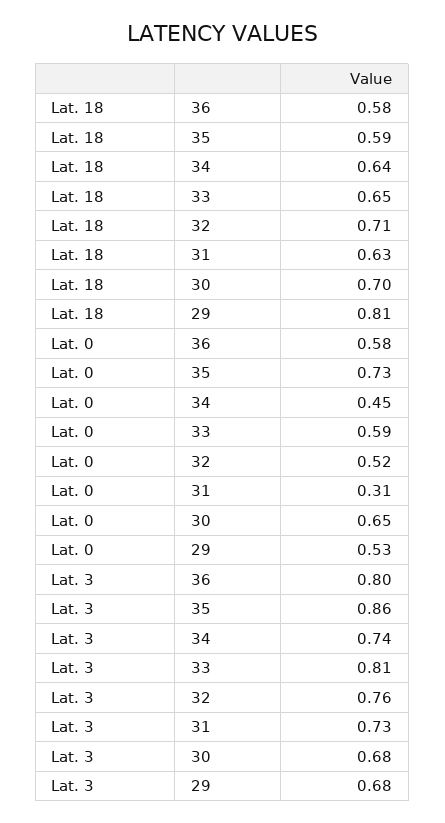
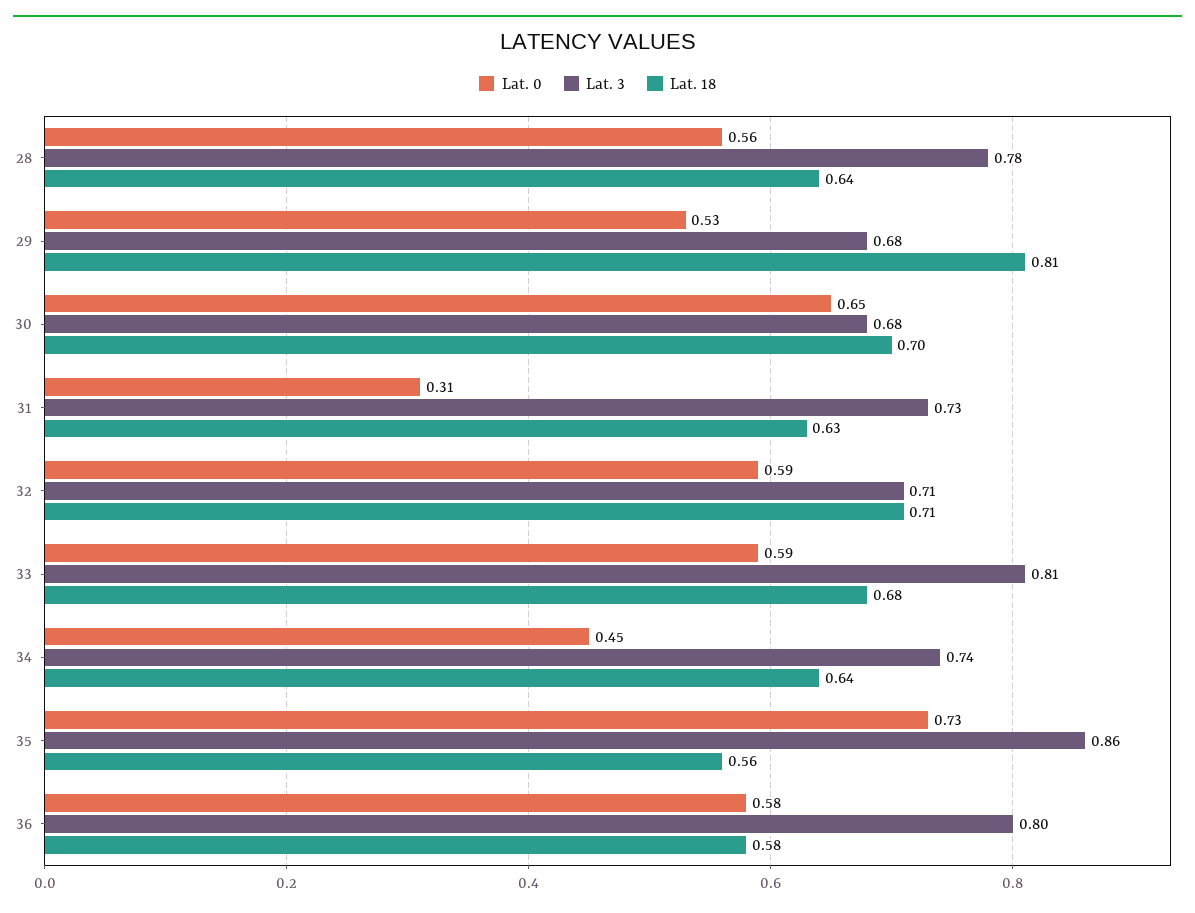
Lat. 18, 35: 0.59 -> 0.56
Lat. 18, 33: 0.65 -> 0.68
Lat. 0, 32: 0.52 -> 0.59
Lat. 3, 32: 0.76 -> 0.71
Lat. 0, 28: none -> 0.56
Lat. 3, 28: none -> 0.78
Lat. 18, 28: none -> 0.64

